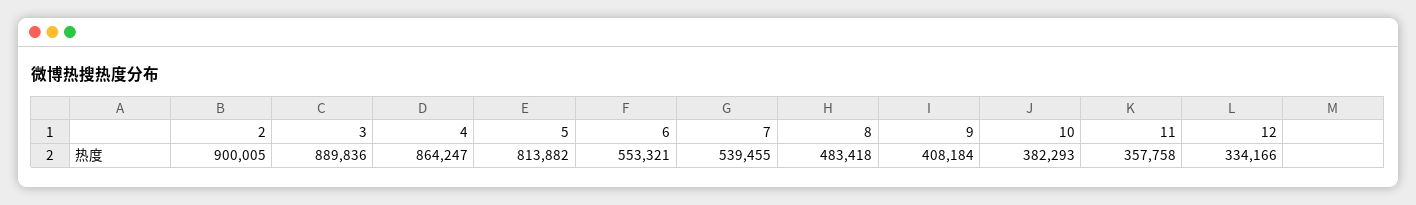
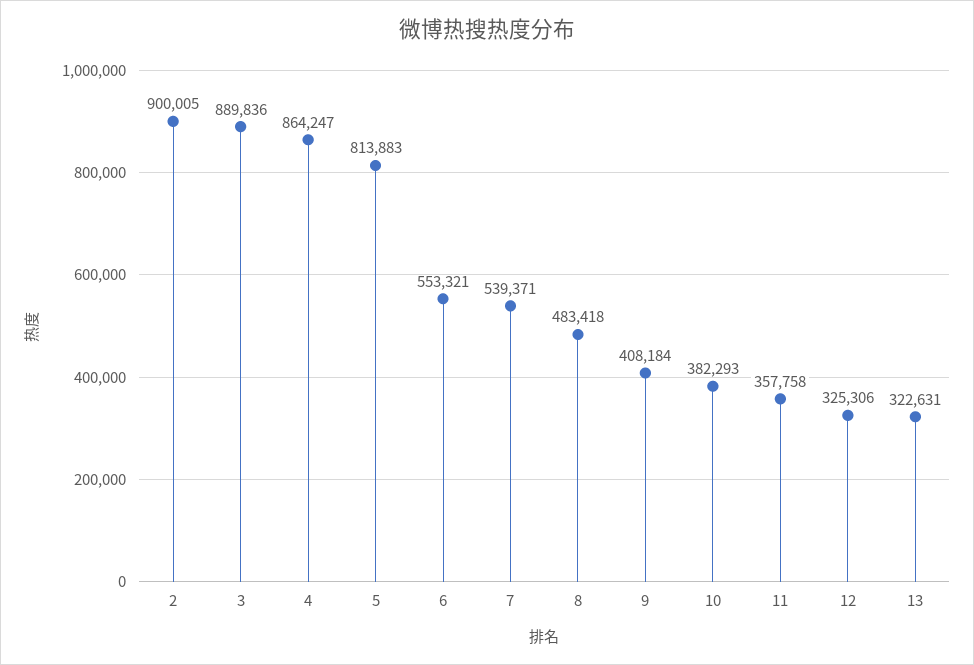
5: 813882 -> 813883
7: 539455 -> 539371
12: 334166 -> 325306
13: none -> 322631

